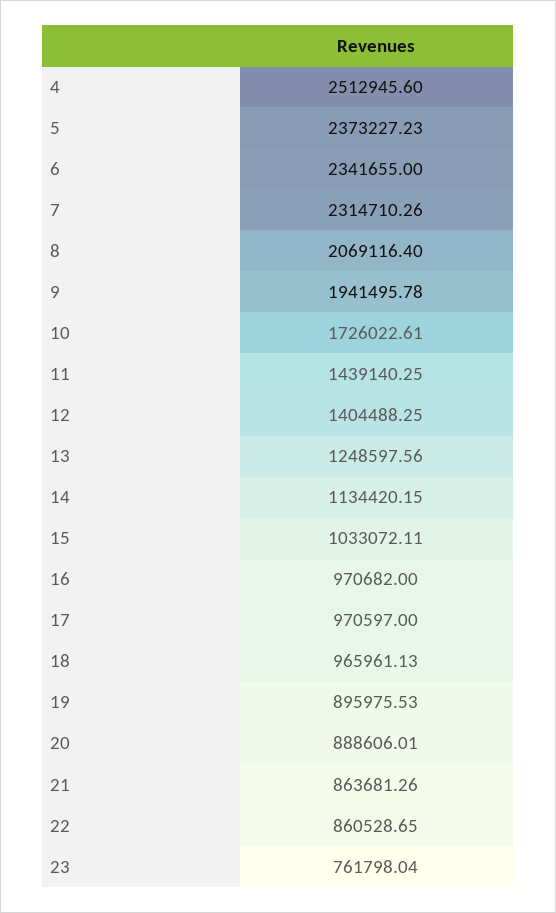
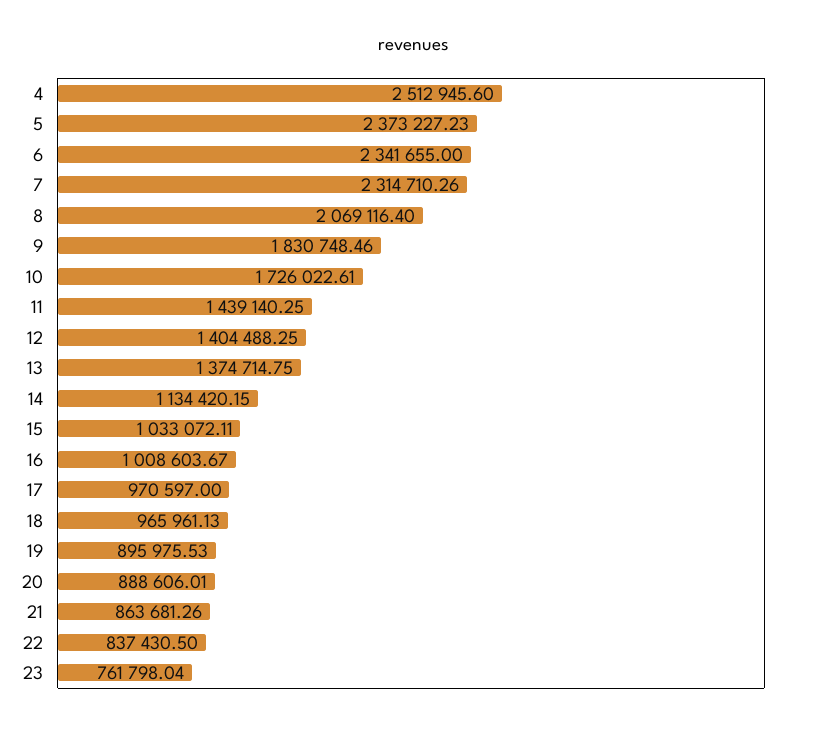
9: 1941495.78 -> 1830748.46
13: 1248597.56 -> 1374714.75
16: 970682 -> 1008603.67
22: 860528.65 -> 837430.5

